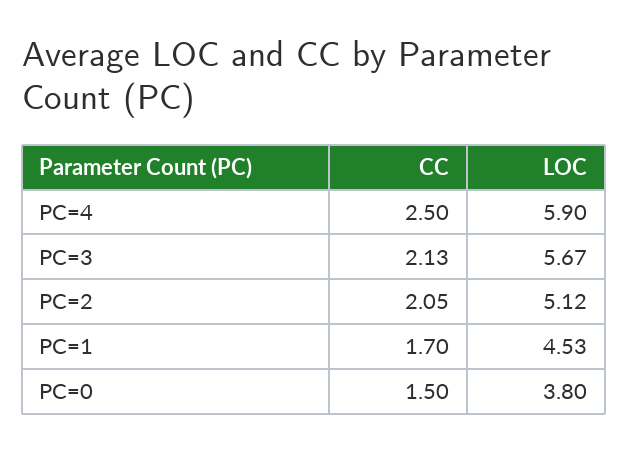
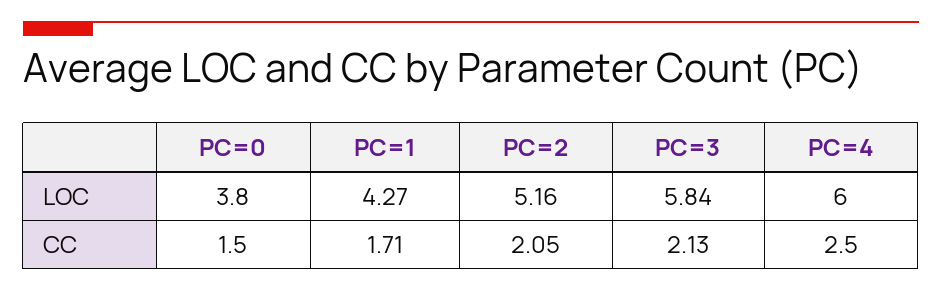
LOC, PC=4: 5.9 -> 6
LOC, PC=3: 5.67 -> 5.84
LOC, PC=2: 5.12 -> 5.16
CC, PC=1: 1.7 -> 1.71
LOC, PC=1: 4.53 -> 4.27

